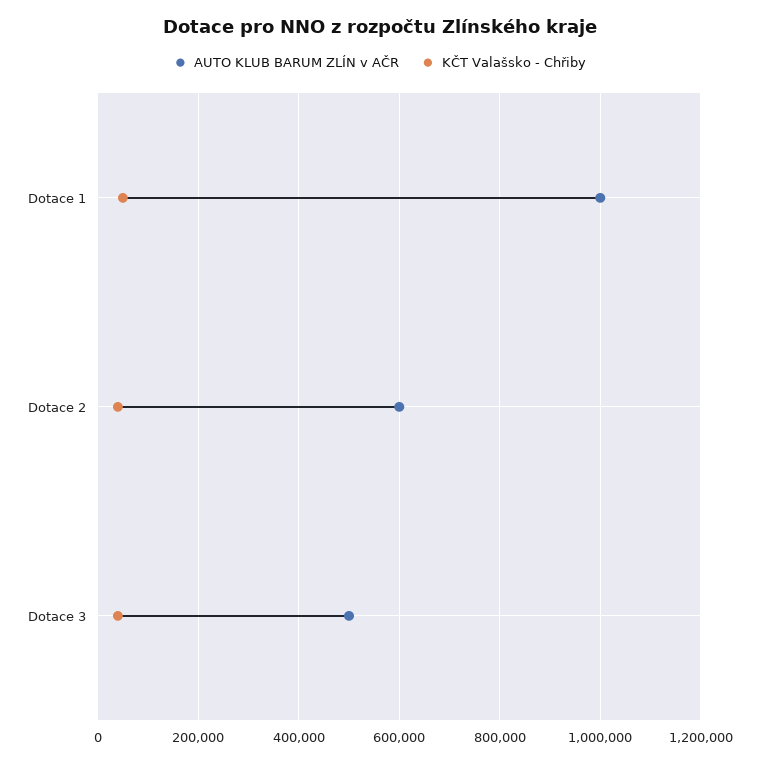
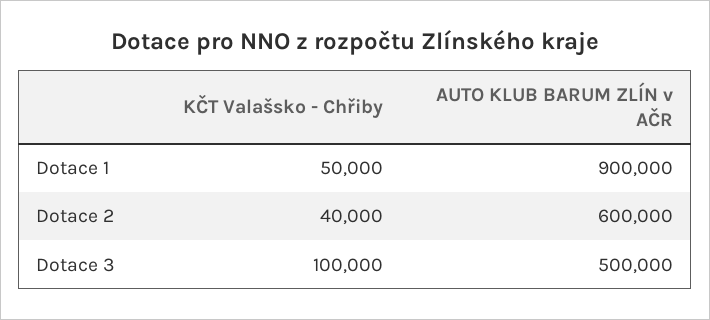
AUTO KLUB BARUM ZLÍN v AČR, Dotace 1: 1000000 -> 900000
KČT Valašsko - Chřiby, Dotace 3: 40000 -> 100000

